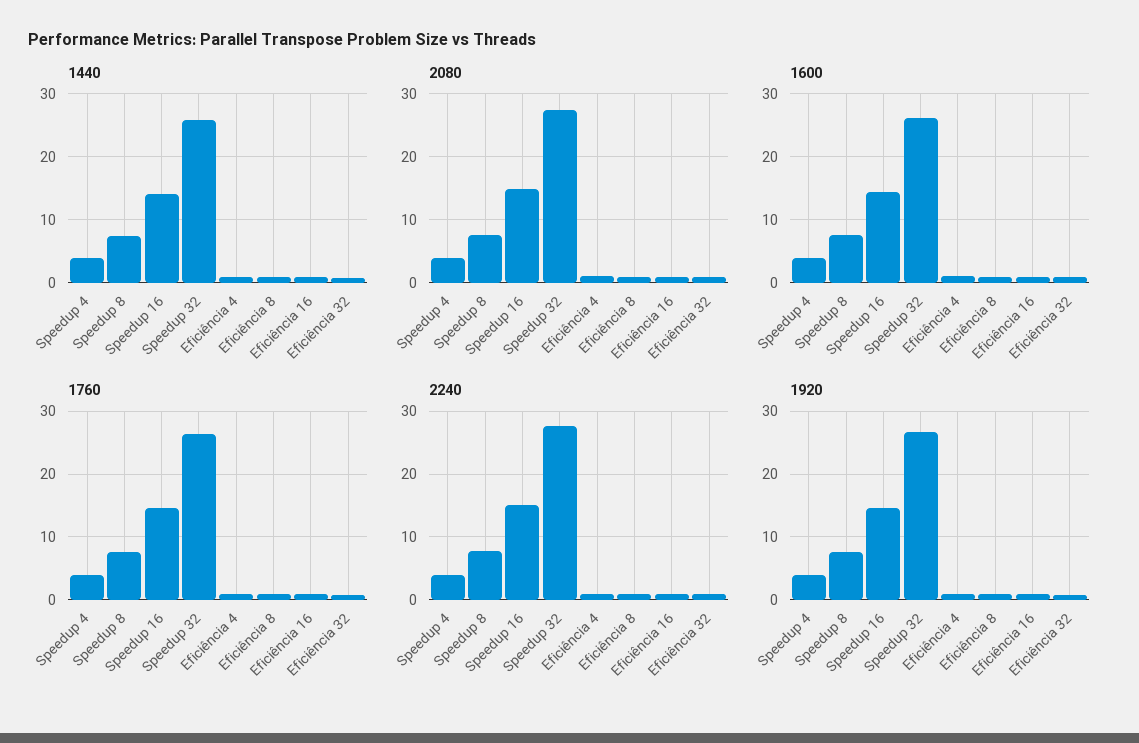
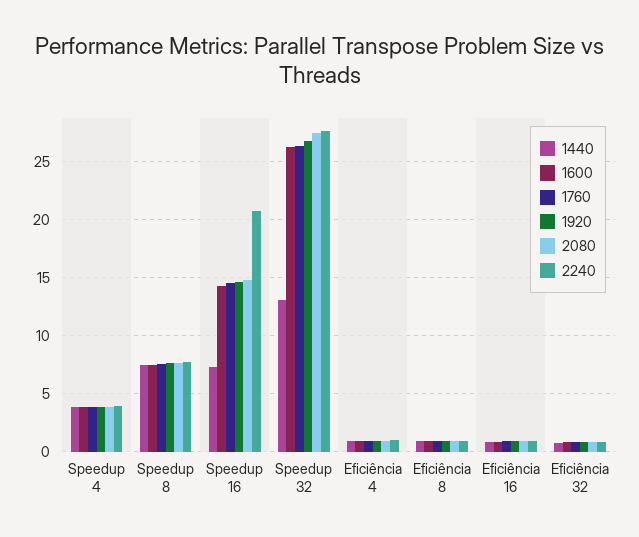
1440, Speedup 16: 14 -> 7
1440, Speedup 32: 26 -> 13
2240, Speedup 16: 15 -> 21

